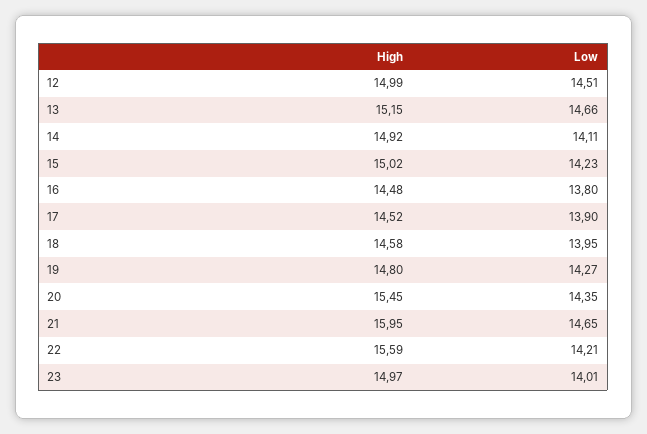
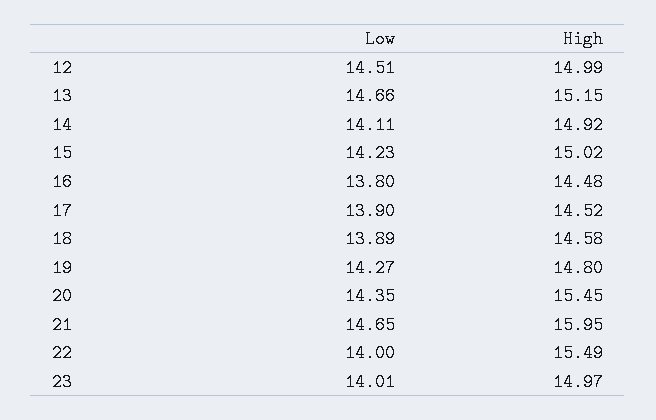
Low, 18: 13.95 -> 13.89
High, 22: 15.59 -> 15.49
Low, 22: 14.21 -> 14

